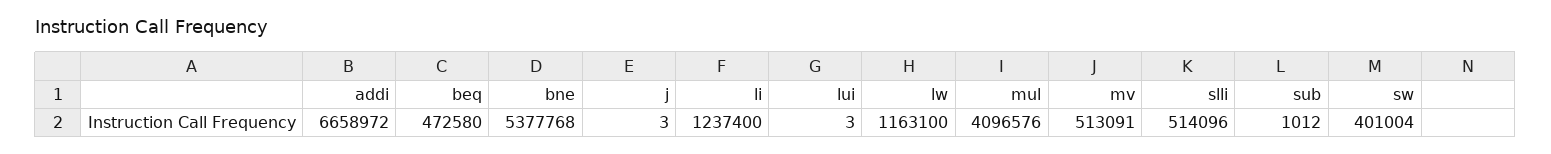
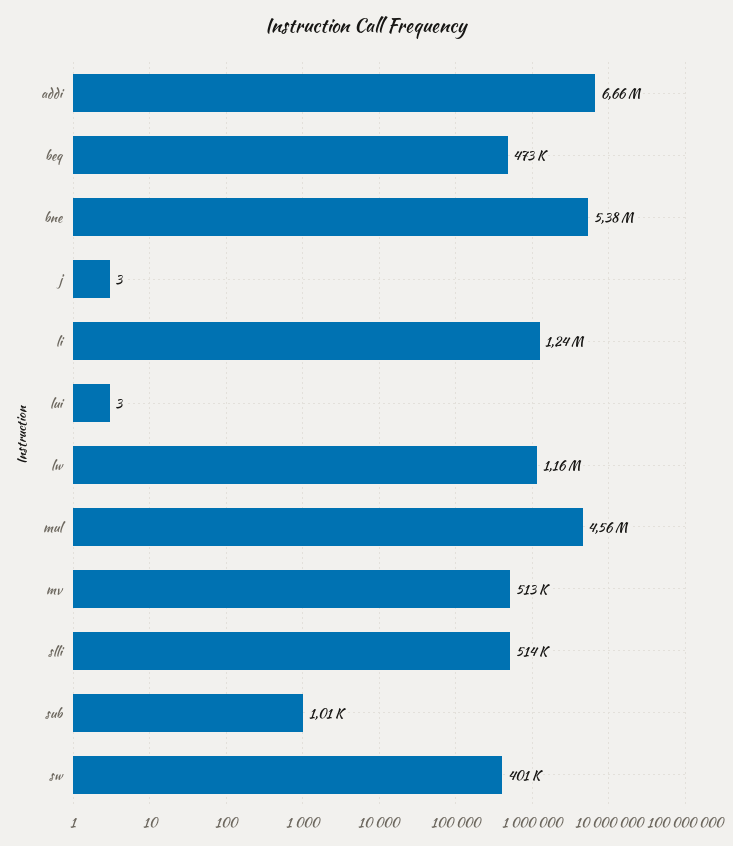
mul: 4096576 -> 4560000

